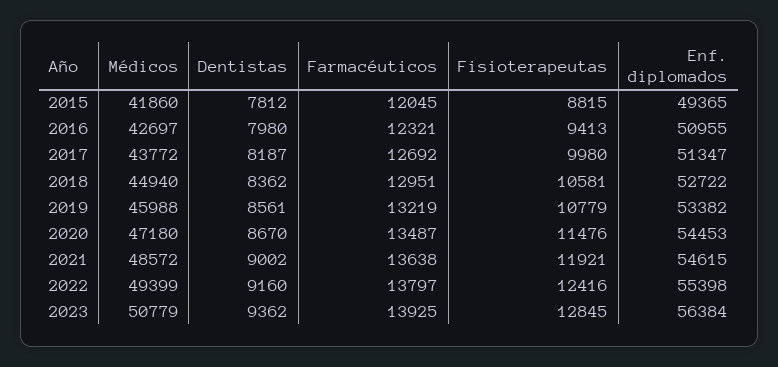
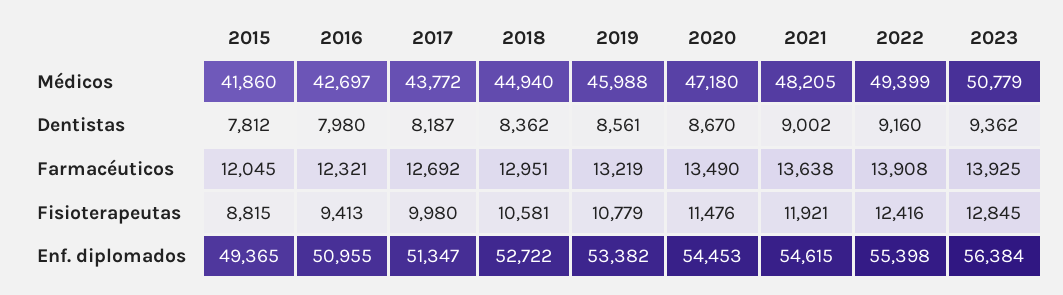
Farmacéuticos, 2020: 13487 -> 13490
Médicos, 2021: 48572 -> 48205
Farmacéuticos, 2022: 13797 -> 13908

